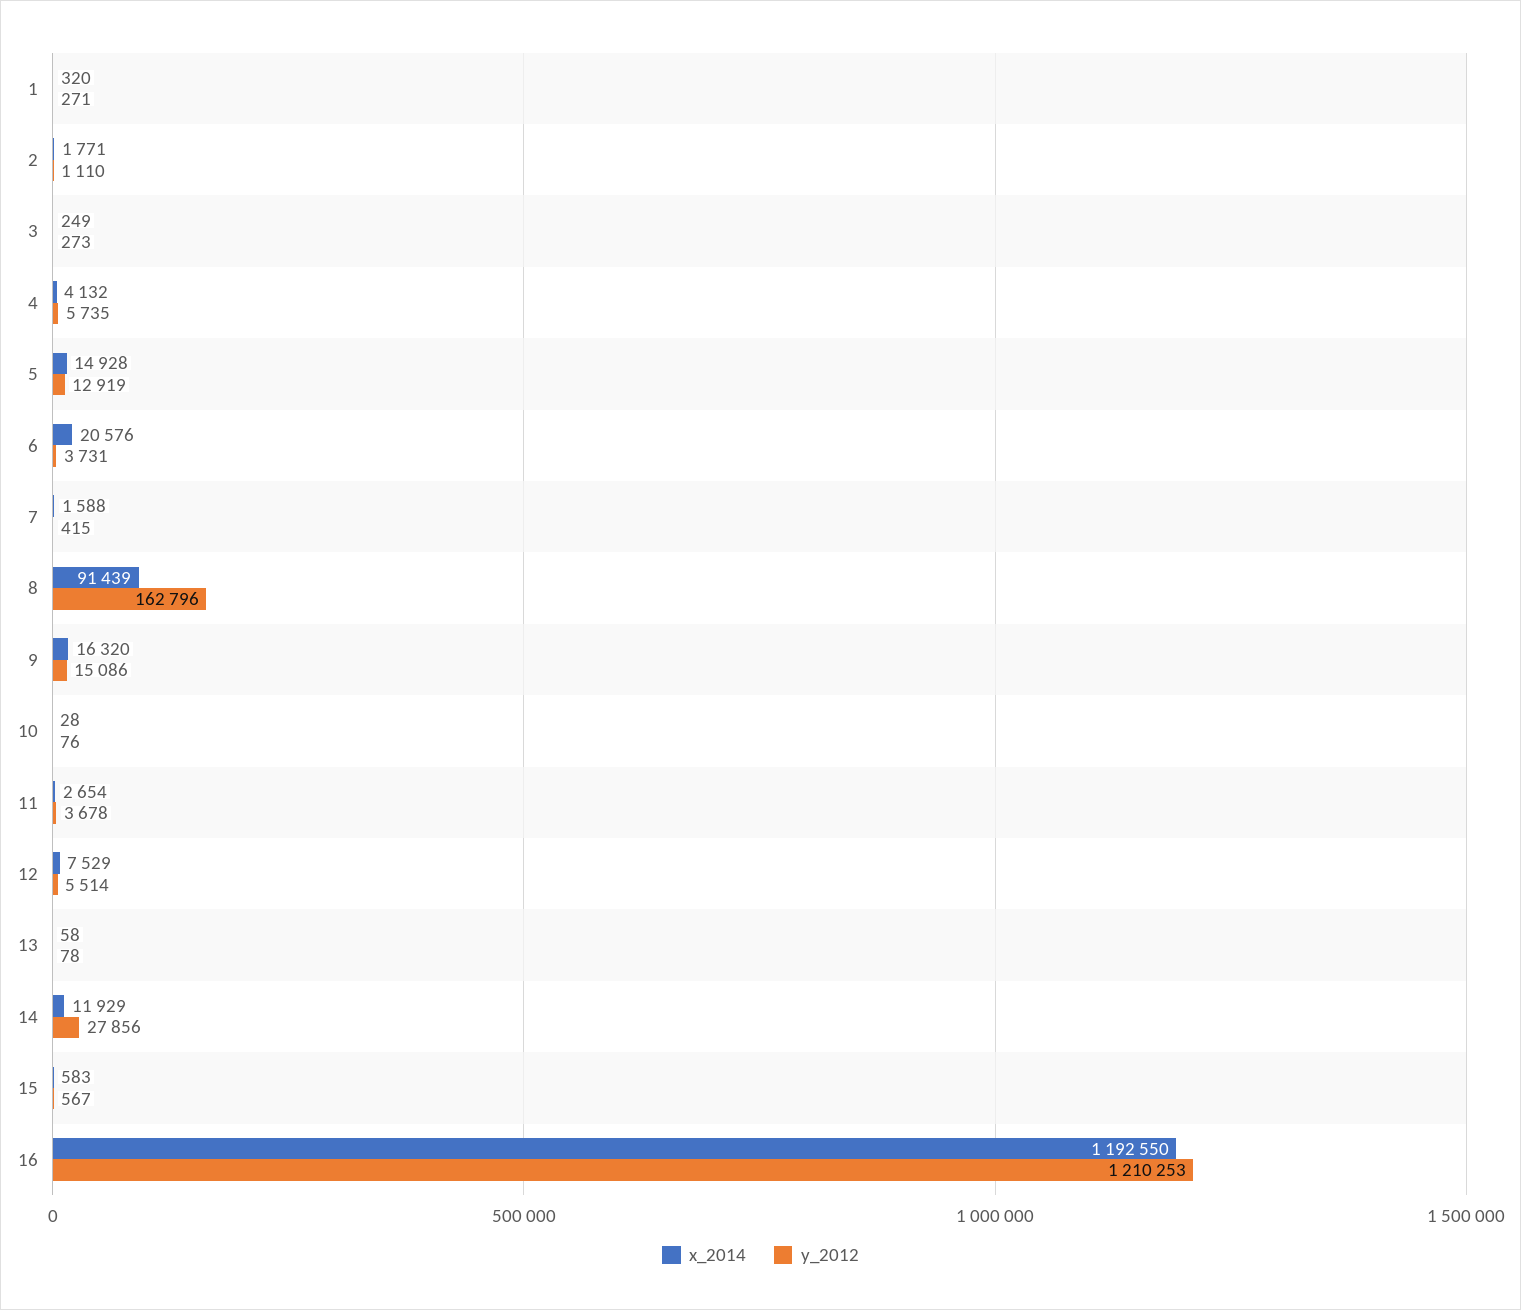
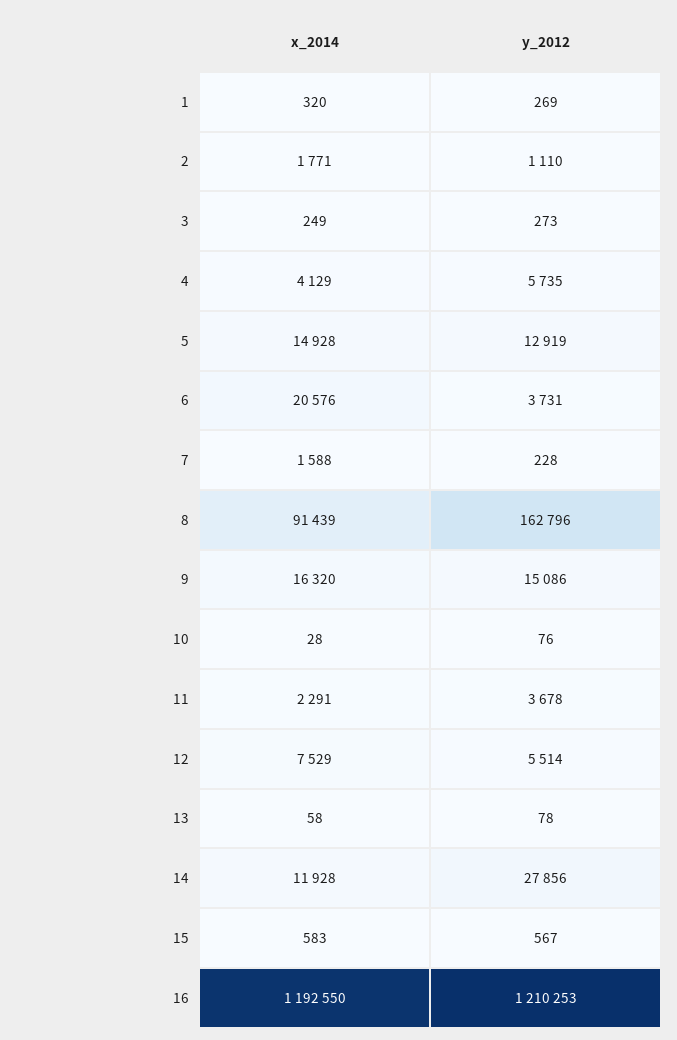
y_2012, 1: 271 -> 269
x_2014, 4: 4132 -> 4129
y_2012, 7: 415 -> 228
x_2014, 11: 2654 -> 2291
x_2014, 14: 11929 -> 11928

